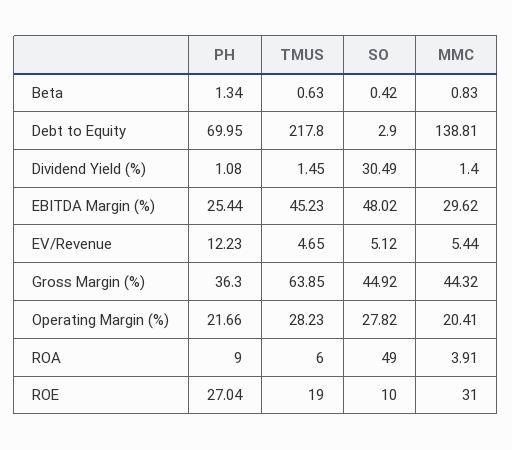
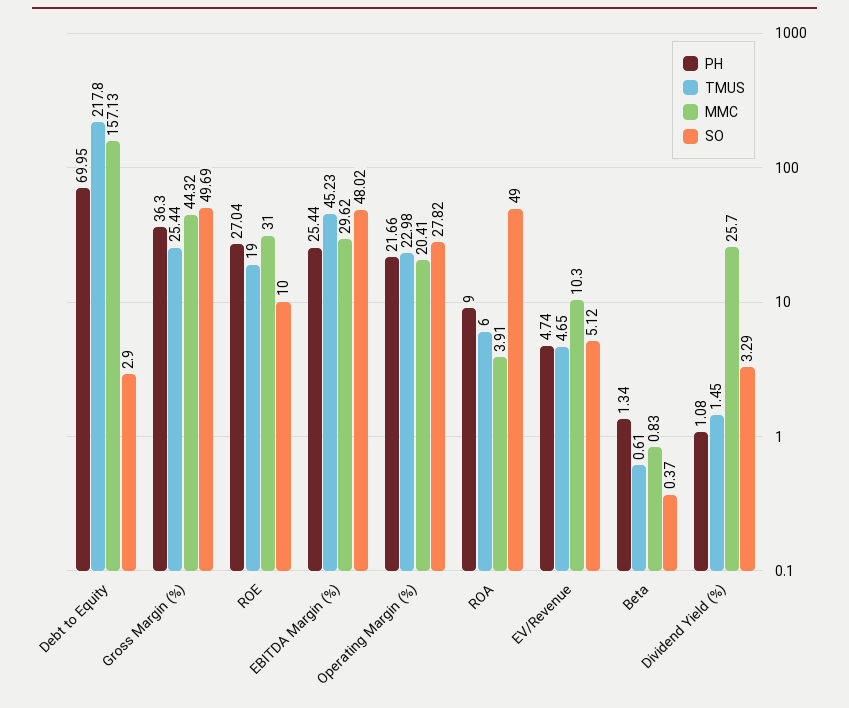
TMUS, Beta: 0.63 -> 0.61
SO, Beta: 0.42 -> 0.37
MMC, Debt to Equity: 138.81 -> 157.13
SO, Dividend Yield (%): 30.49 -> 3.29
MMC, Dividend Yield (%): 1.4 -> 25.7
PH, EV/Revenue: 12.23 -> 4.74
MMC, EV/Revenue: 5.44 -> 10.3
TMUS, Gross Margin (%): 63.85 -> 25.44
SO, Gross Margin (%): 44.92 -> 49.69
TMUS, Operating Margin (%): 28.23 -> 22.98

